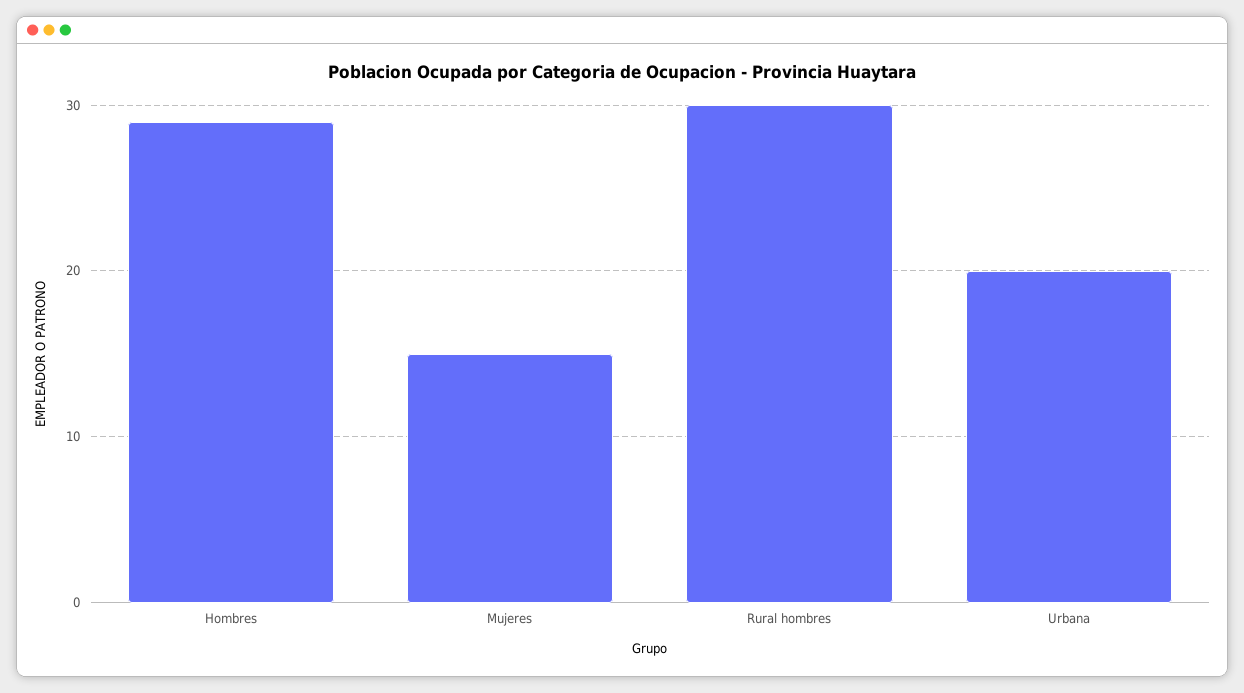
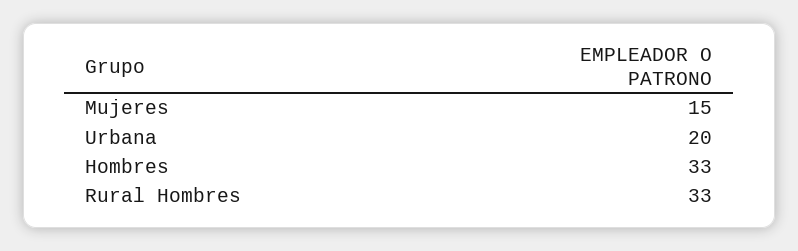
Hombres: 29 -> 33
Rural hombres: 30 -> 33

